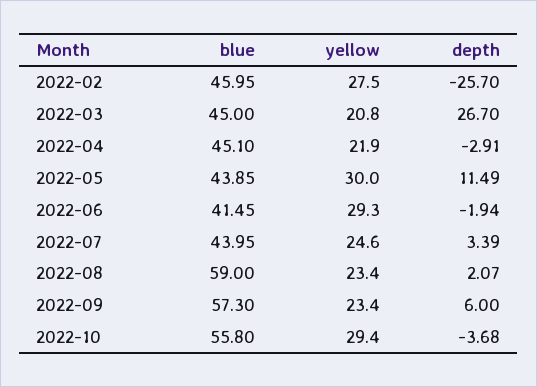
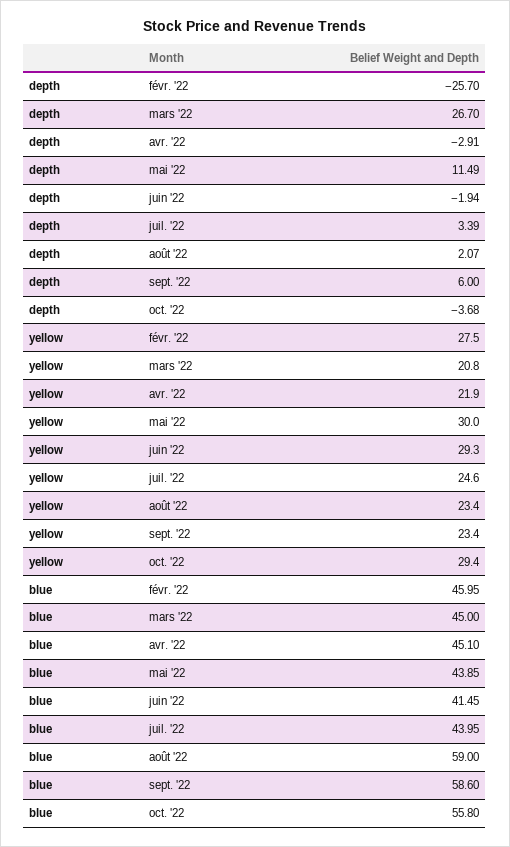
blue, 2022-09: 57.3 -> 58.6

